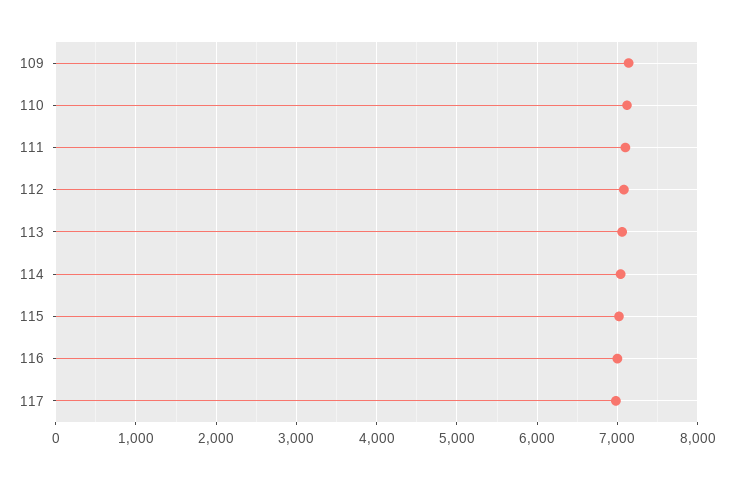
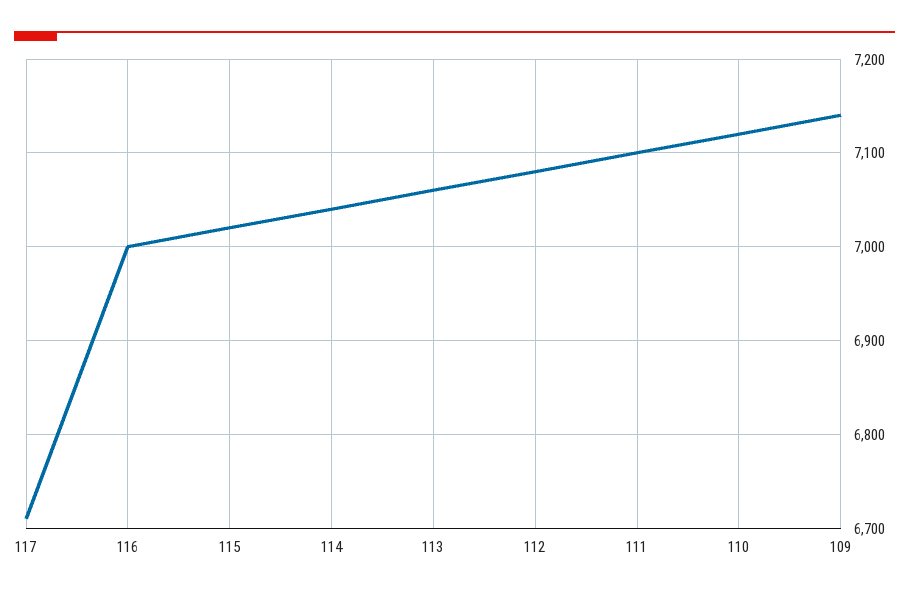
117: 7000 -> 6710

